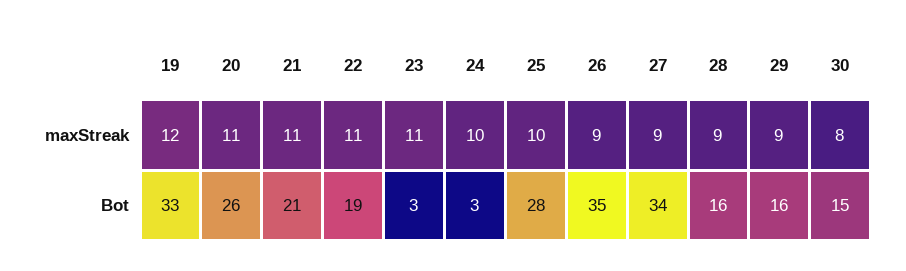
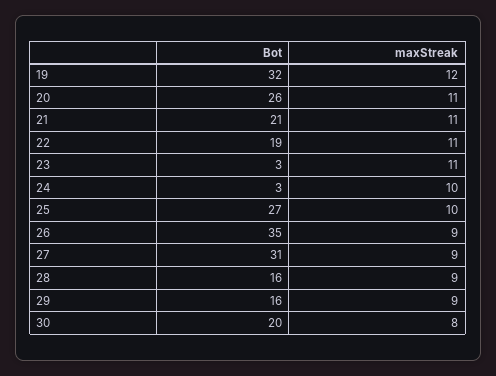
19, Bot: 33 -> 32
25, Bot: 28 -> 27
27, Bot: 34 -> 31
30, Bot: 15 -> 20

